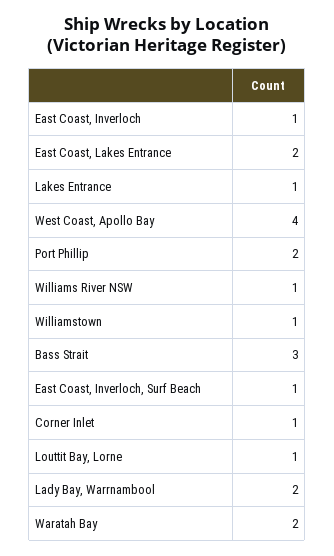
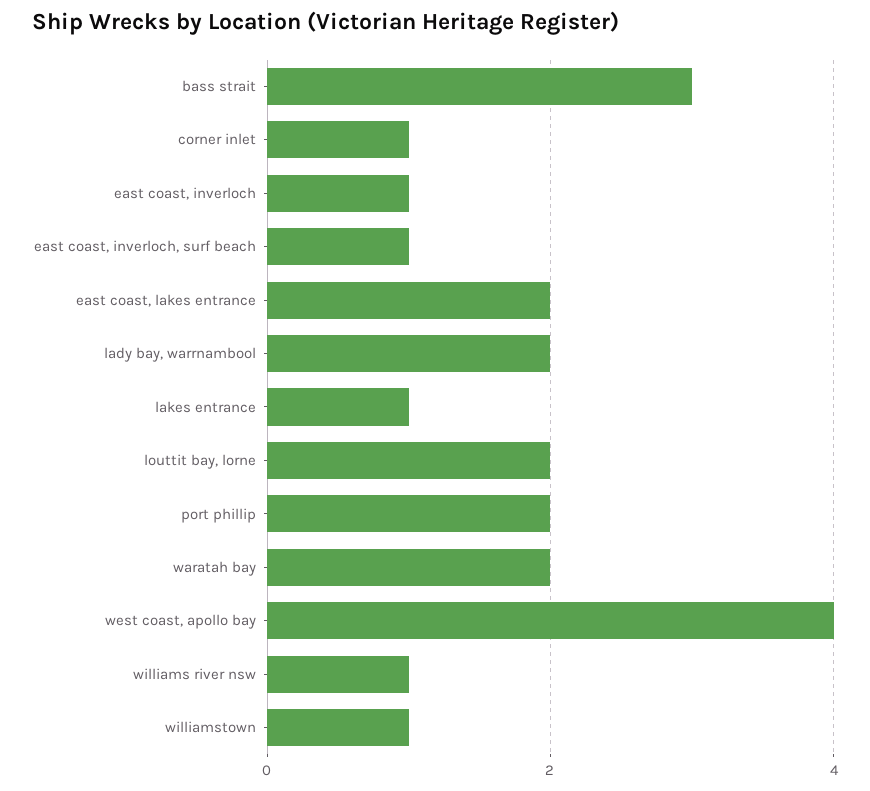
Louttit Bay, Lorne: 1 -> 2

